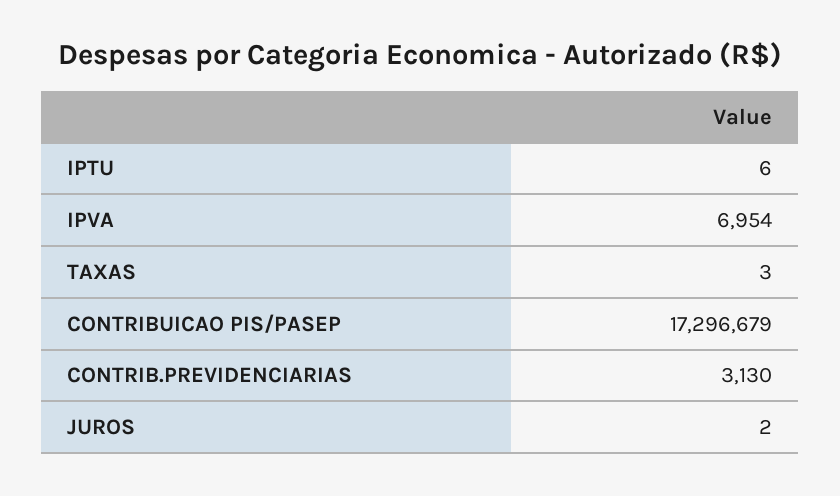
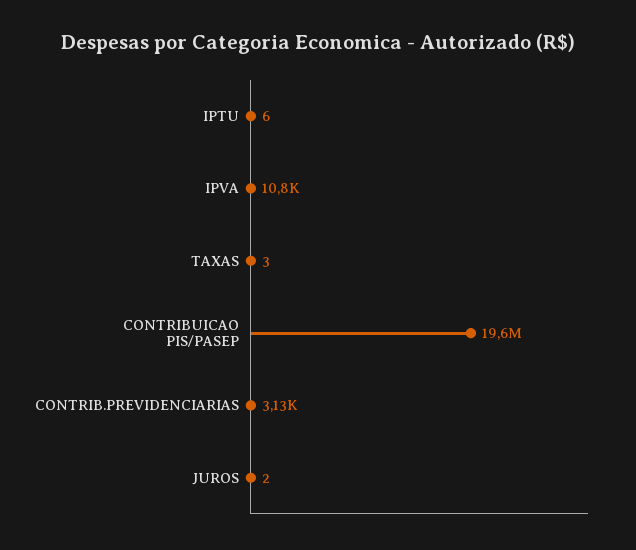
IPVA: 6954 -> 10800
CONTRIBUICAO PIS/PASEP: 17296679 -> 19600000

